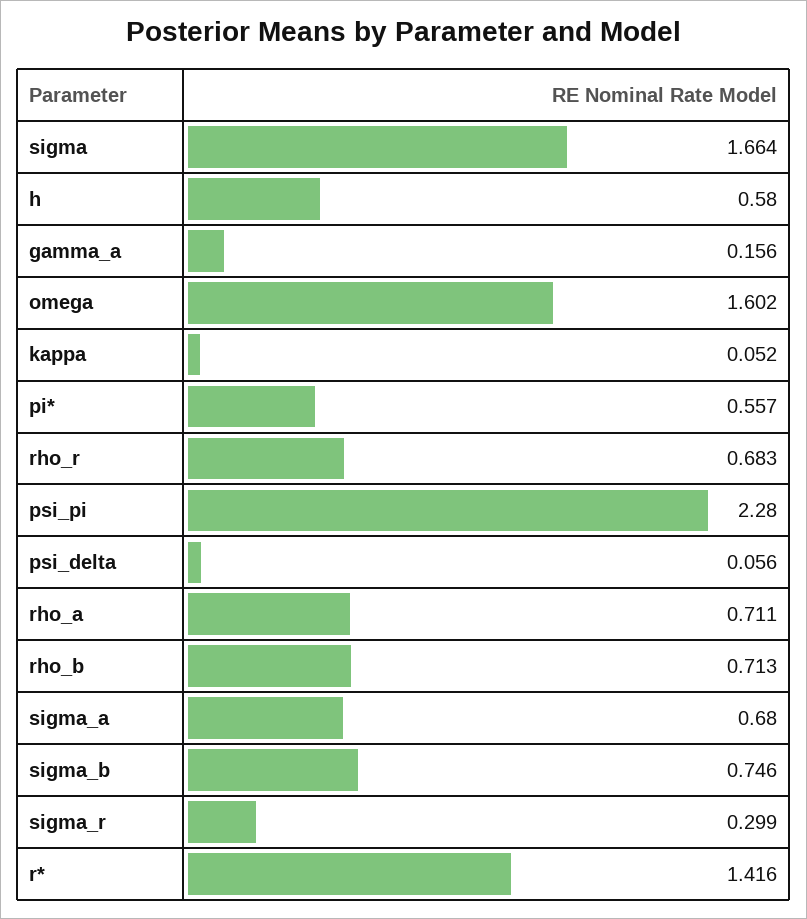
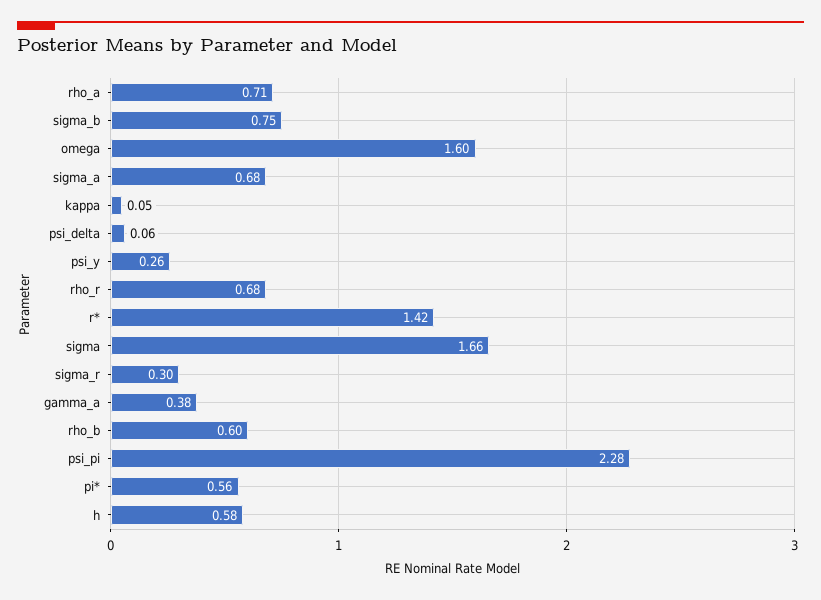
gamma_a: 0.156 -> 0.38
rho_b: 0.713 -> 0.6
psi_y: none -> 0.26

